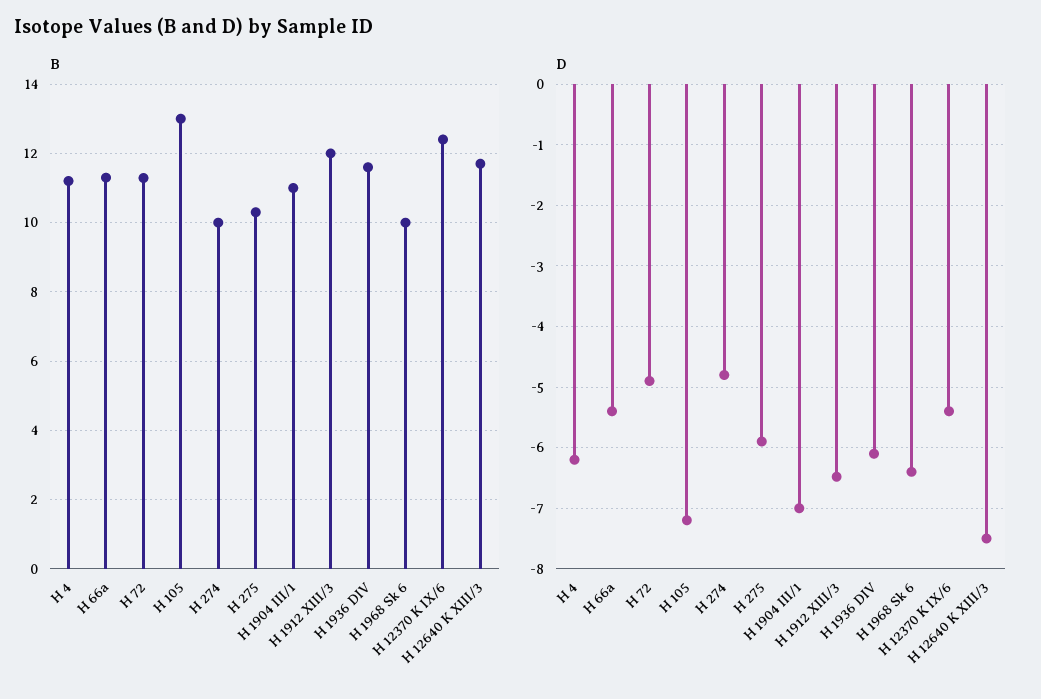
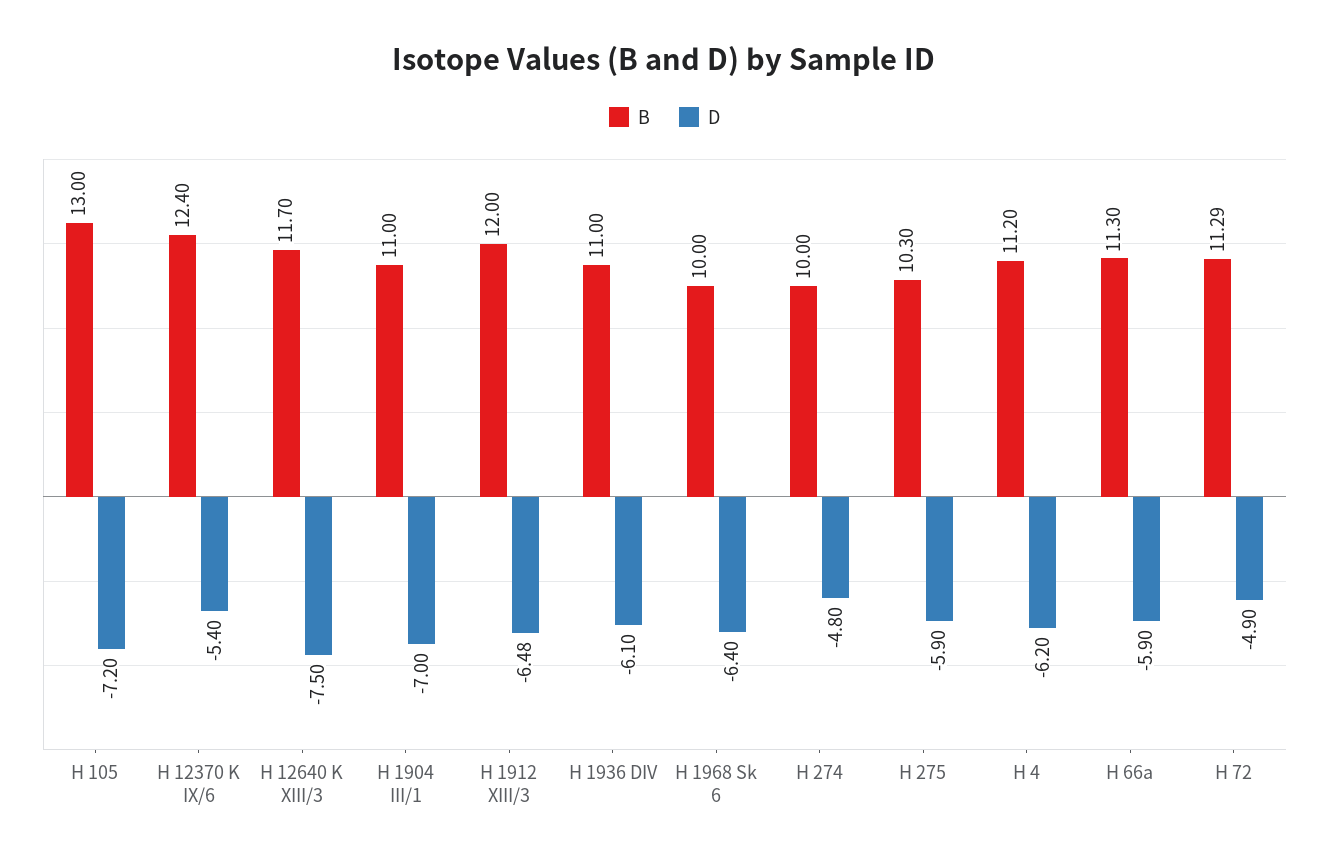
B, H 1936 DIV: 11.6 -> 11
D, H 66a: -5.4 -> -5.9

